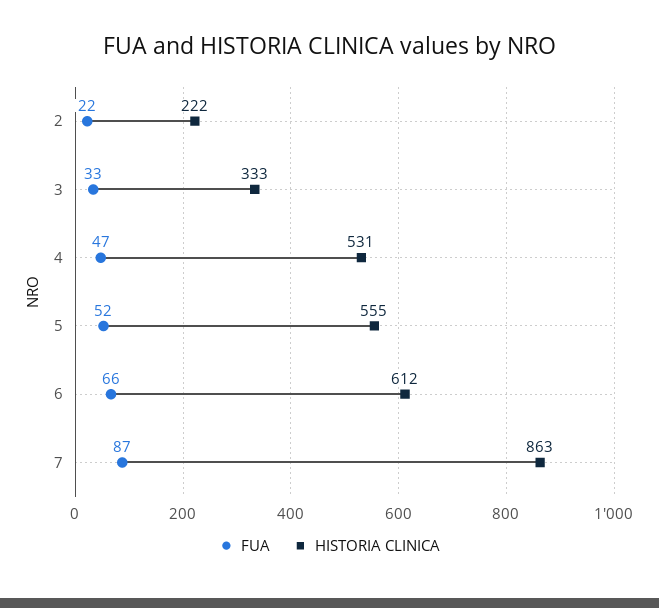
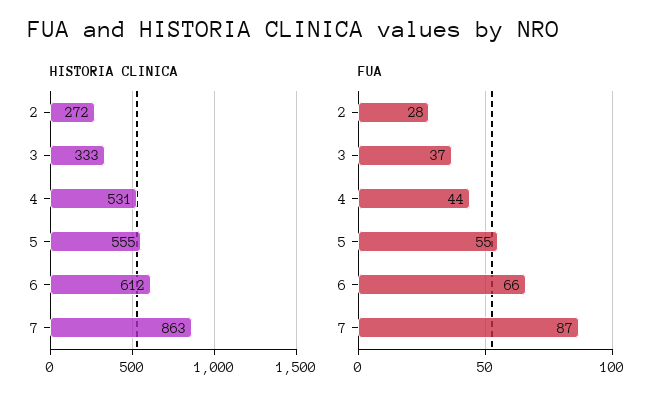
FUA, 2: 22 -> 28
HISTORIA CLINICA, 2: 222 -> 272
FUA, 3: 33 -> 37
FUA, 4: 47 -> 44
FUA, 5: 52 -> 55

